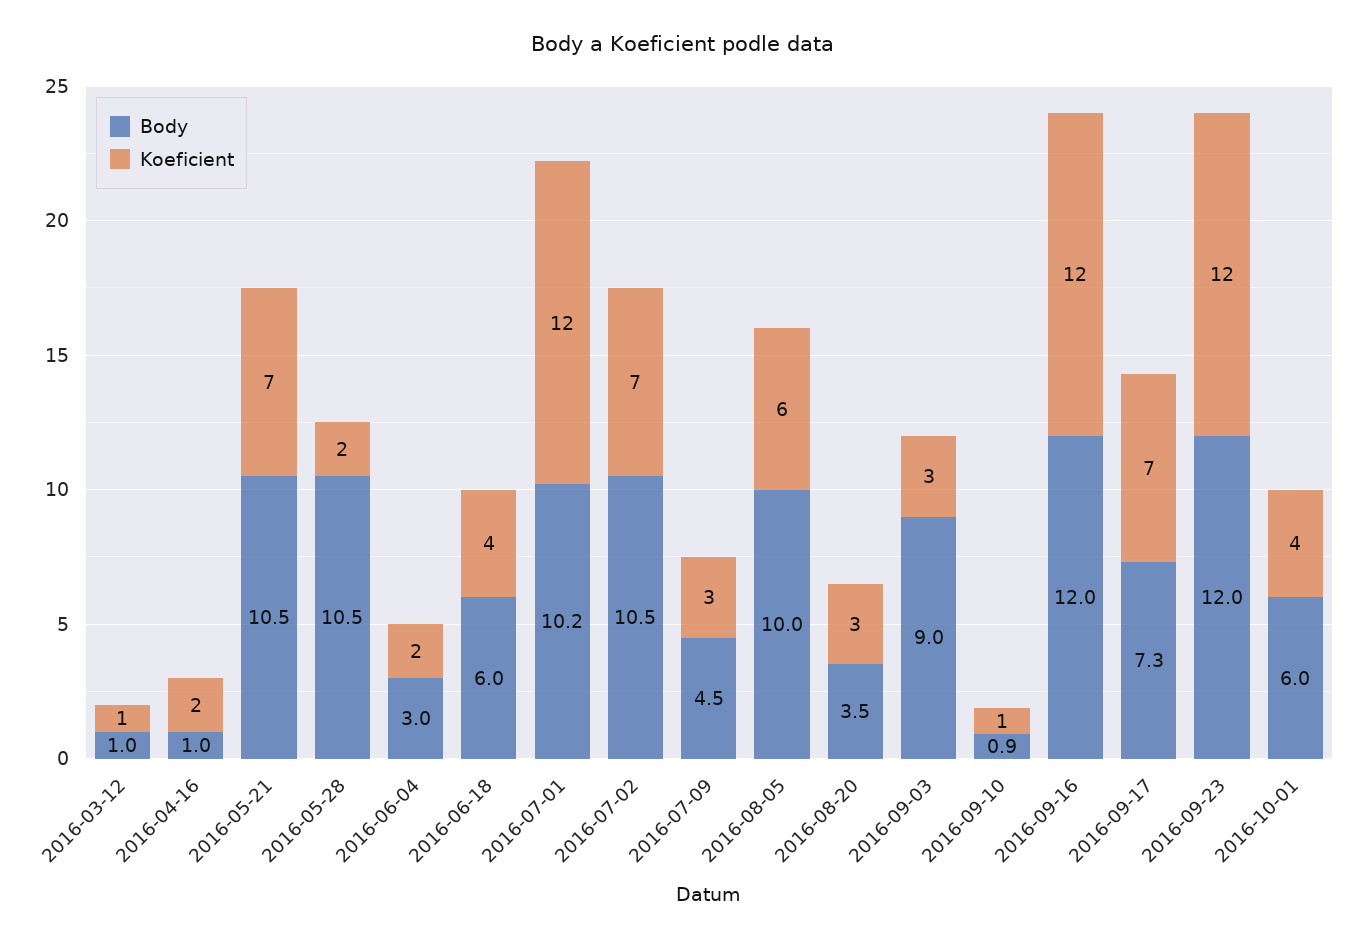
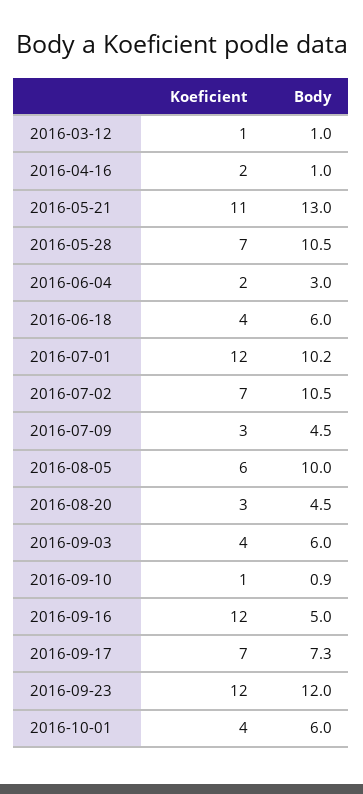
Body, 2016-05-21: 10.5 -> 13
Koeficient, 2016-05-21: 7 -> 11
Koeficient, 2016-05-28: 2 -> 7
Body, 2016-08-20: 3.5 -> 4.5
Body, 2016-09-03: 9 -> 6
Koeficient, 2016-09-03: 3 -> 4
Body, 2016-09-16: 12 -> 5

